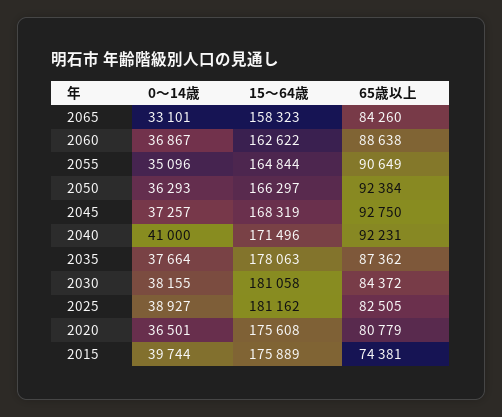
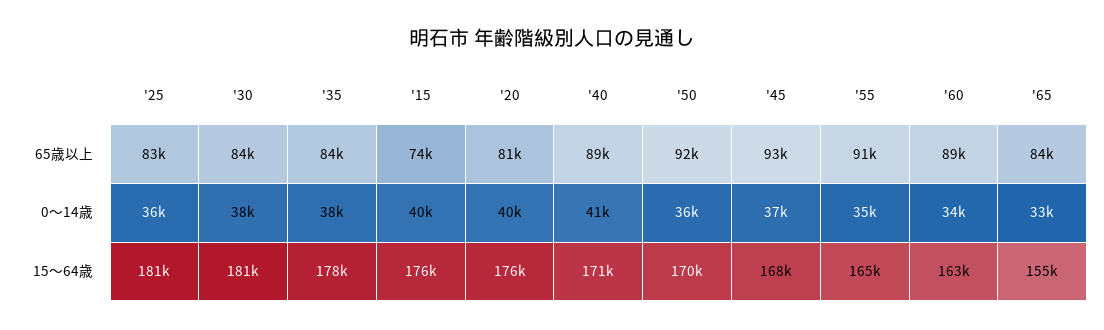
15～64歳, 2065: 158323 -> 155000
0～14歳, 2060: 36867 -> 34000
15～64歳, 2050: 166297 -> 170000
65歳以上, 2040: 92231 -> 89000
65歳以上, 2035: 87362 -> 84000
0～14歳, 2025: 38927 -> 36000
0～14歳, 2020: 36501 -> 40000

